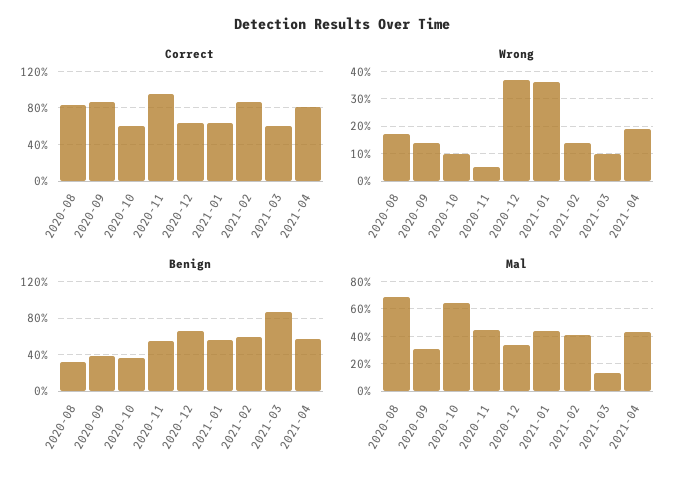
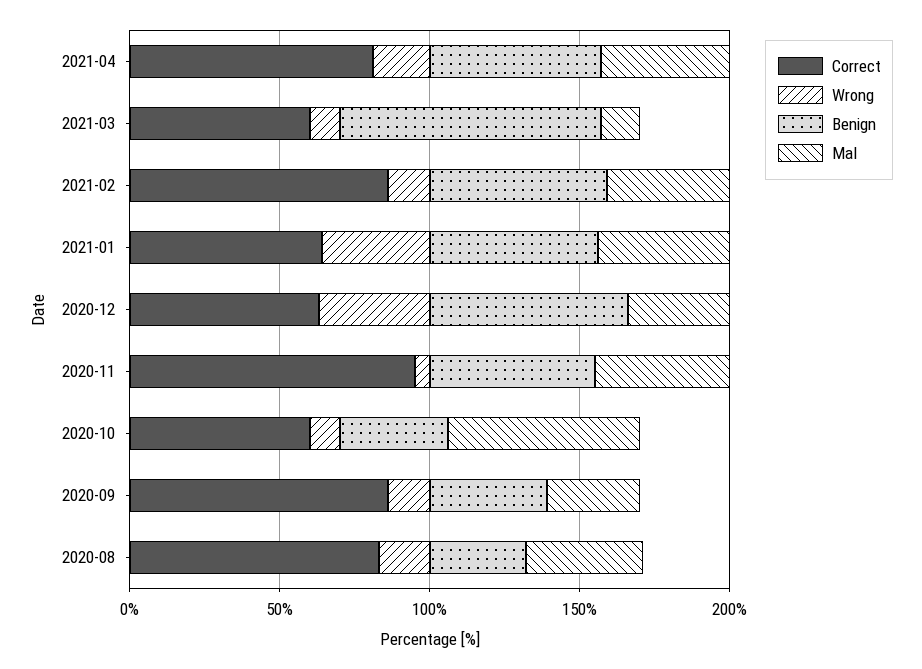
Mal, 2020-08: 70 -> 40

